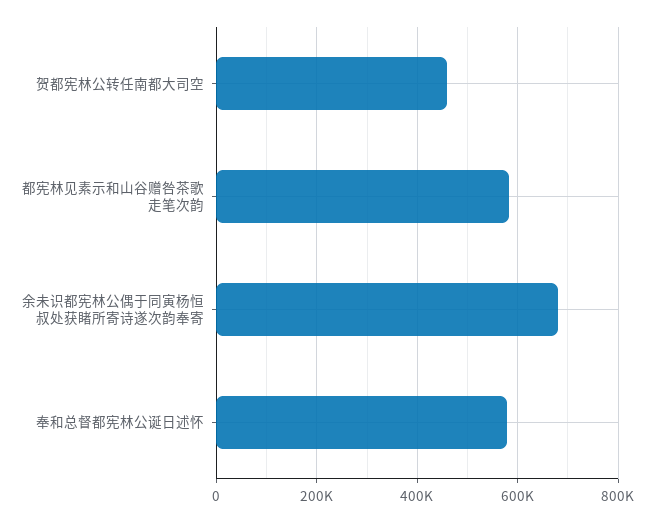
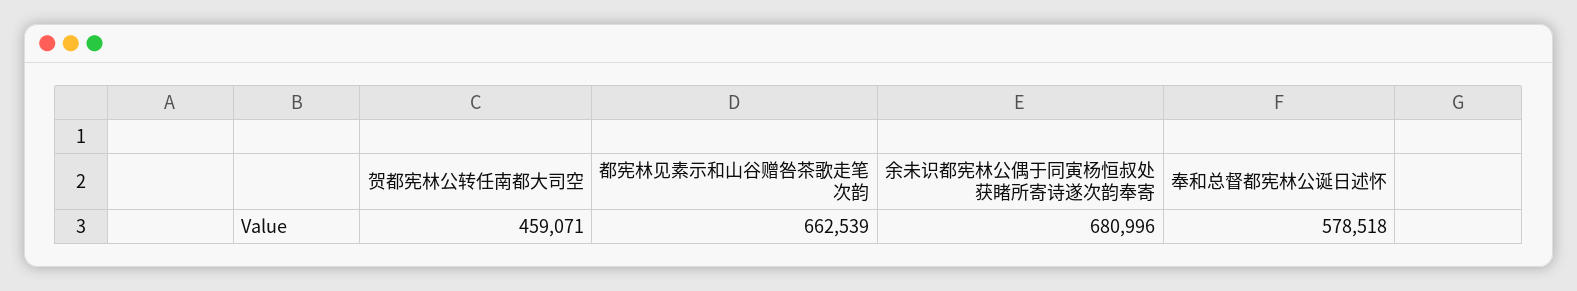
都宪林见素示和山谷赠咎茶歌走笔次韵: 580000 -> 662539

